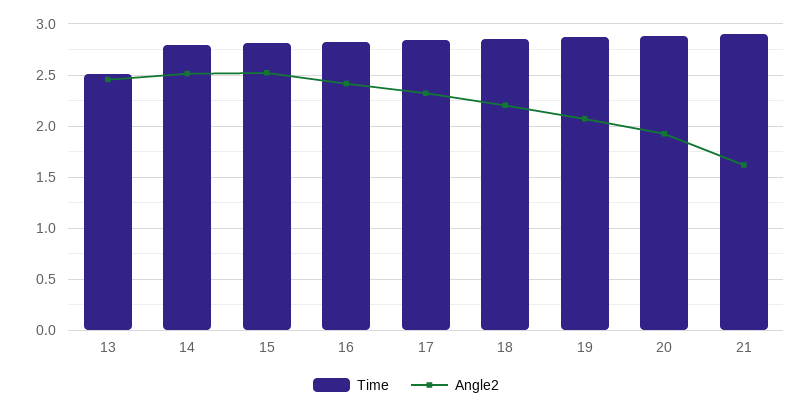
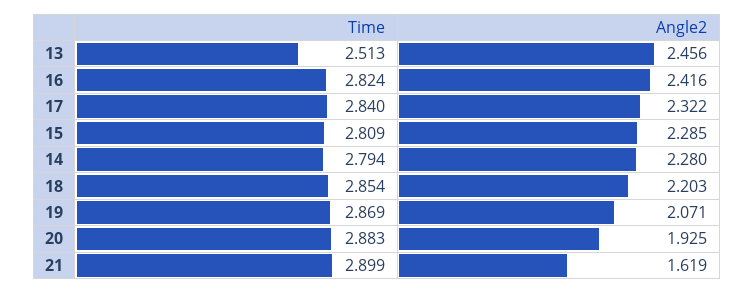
Angle2, 14: 2.5 -> 2.28
Angle2, 15: 2.5 -> 2.285

